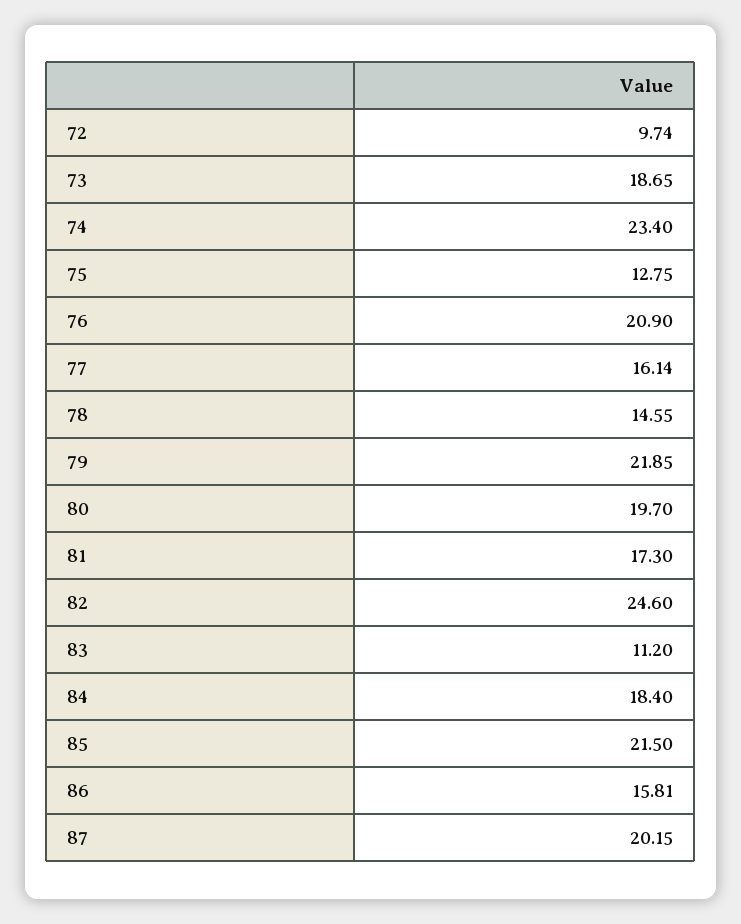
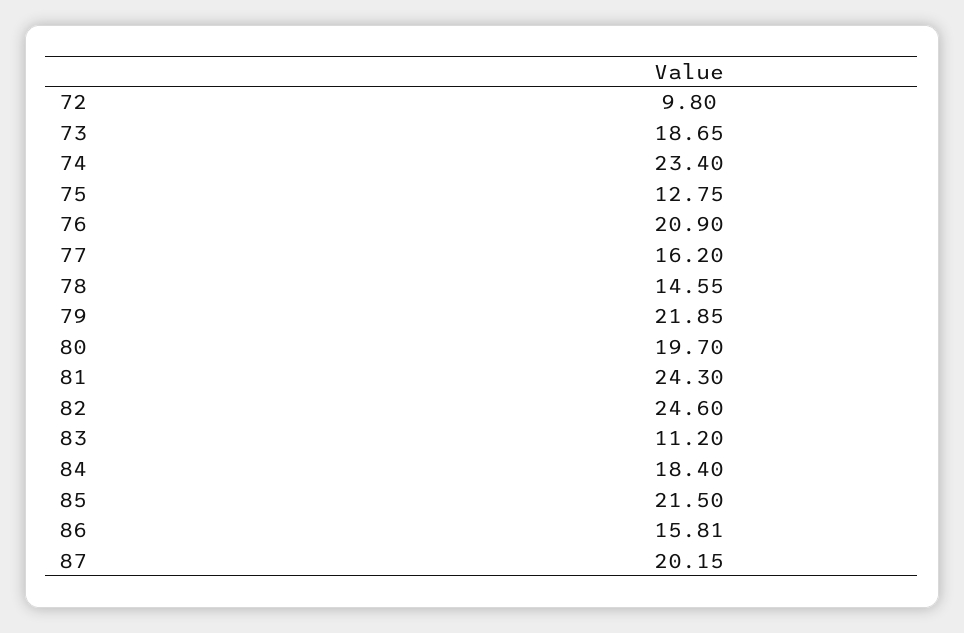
72: 9.74 -> 9.8
77: 16.14 -> 16.2
81: 17.3 -> 24.3

